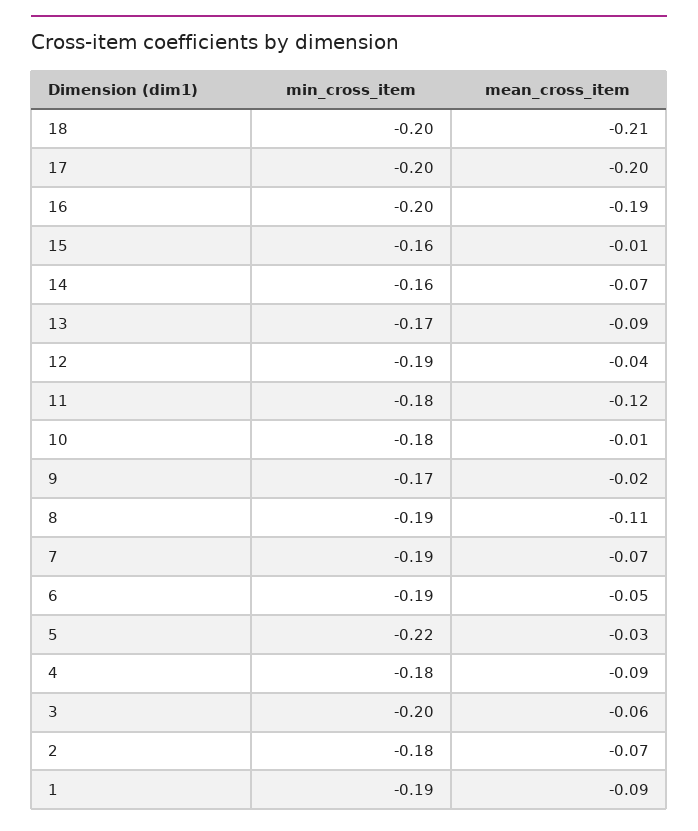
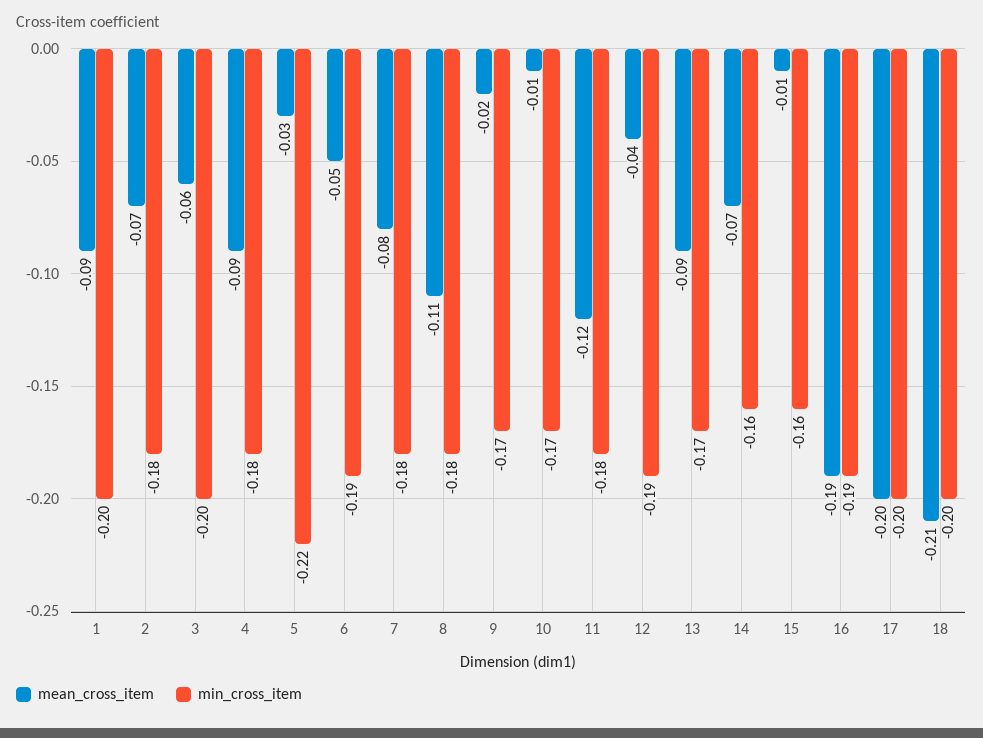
min_cross_item, 16: -0.2 -> -0.19
min_cross_item, 10: -0.18 -> -0.17
min_cross_item, 8: -0.19 -> -0.18
min_cross_item, 7: -0.19 -> -0.18
mean_cross_item, 7: -0.07 -> -0.08
min_cross_item, 1: -0.19 -> -0.2

